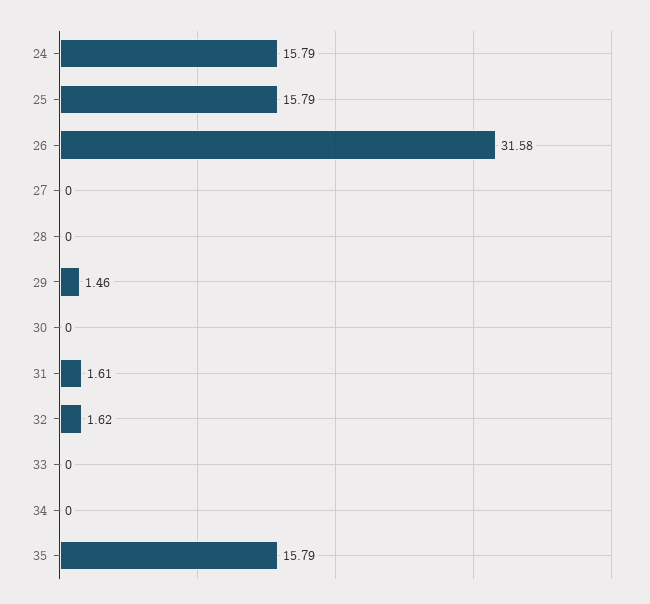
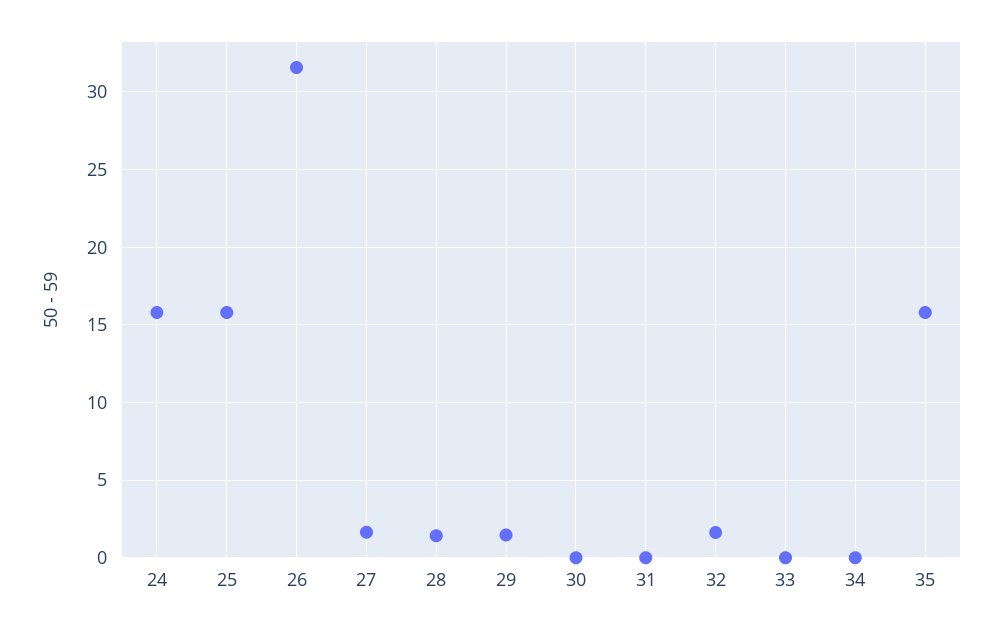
27: 0 -> 1.5
28: 0 -> 1.5
31: 1.61 -> 0

